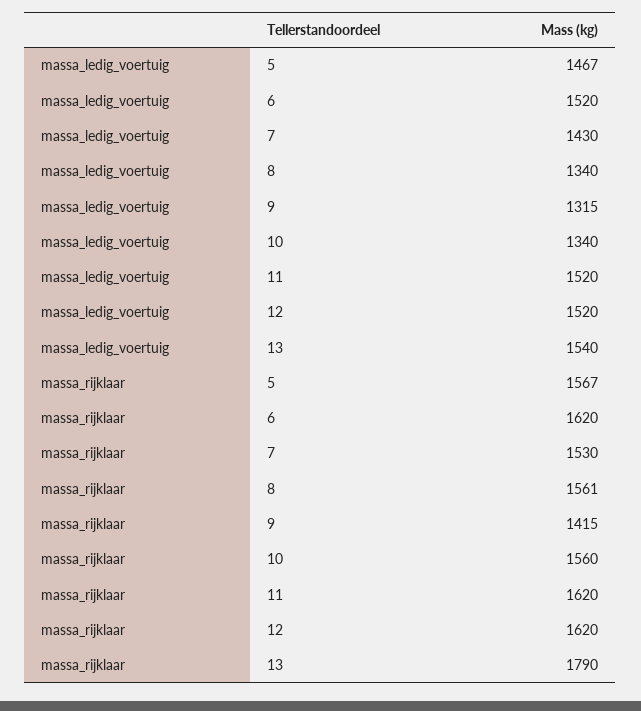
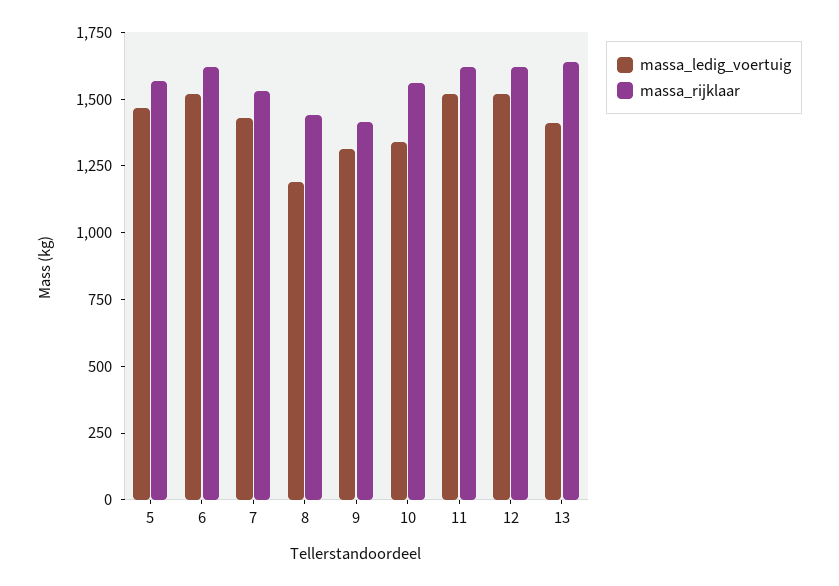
massa_ledig_voertuig, 8: 1340 -> 1200
massa_ledig_voertuig, 13: 1540 -> 1400
massa_rijklaar, 8: 1561 -> 1450
massa_rijklaar, 13: 1790 -> 1650

